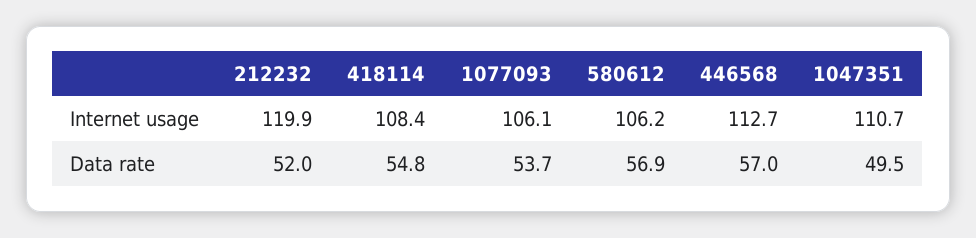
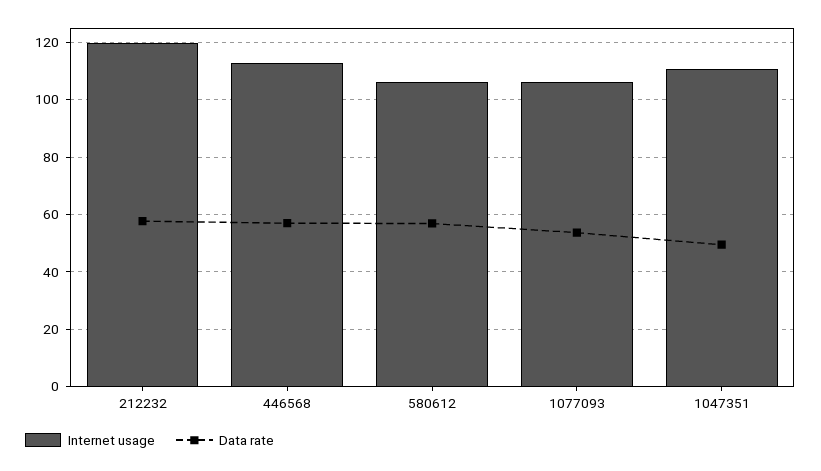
Internet usage, 418114: 108.4 -> none
Data rate, 212232: 52 -> 57.5
Data rate, 418114: 54.8 -> none

